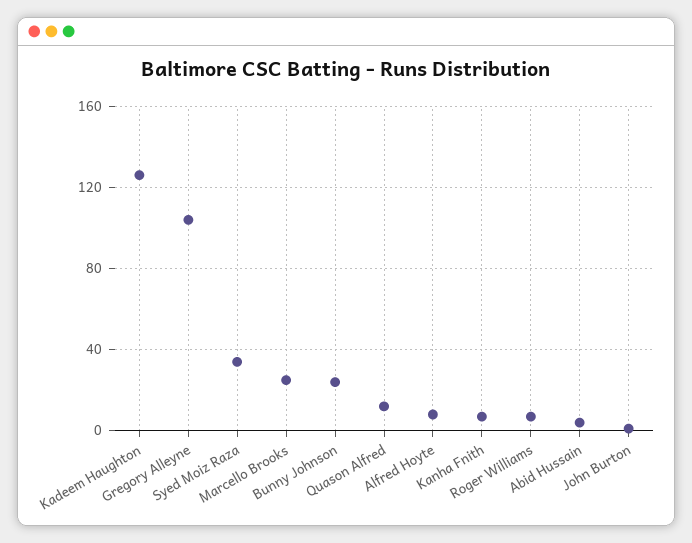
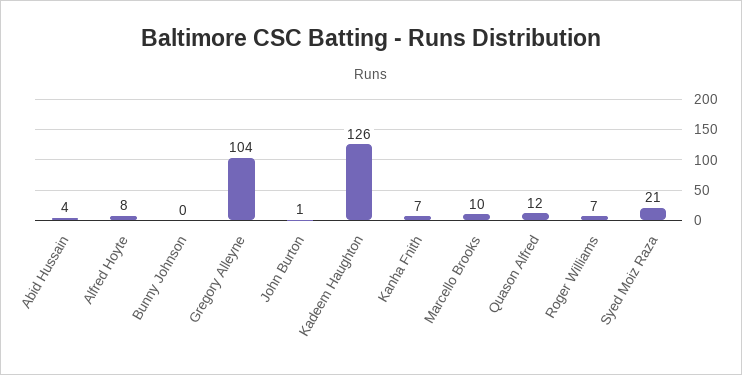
Syed Moiz Raza: 35 -> 21
Marcello Brooks: 25 -> 10
Bunny Johnson: 25 -> 0

